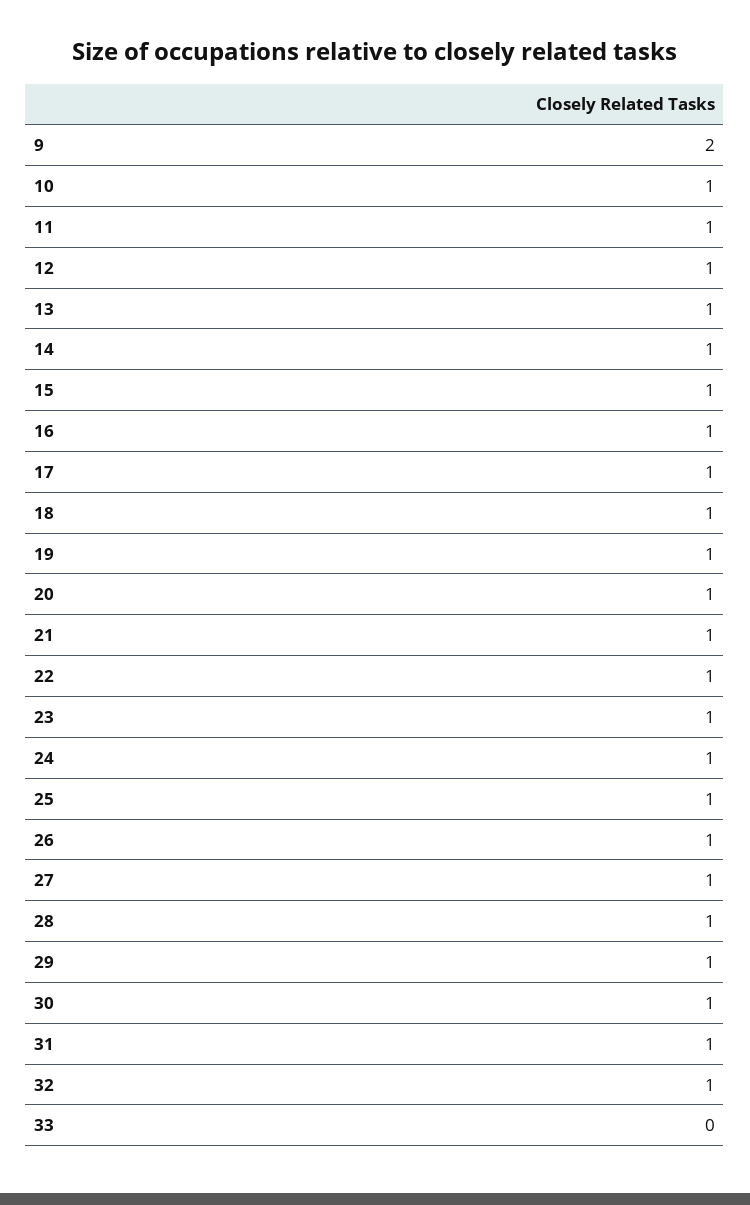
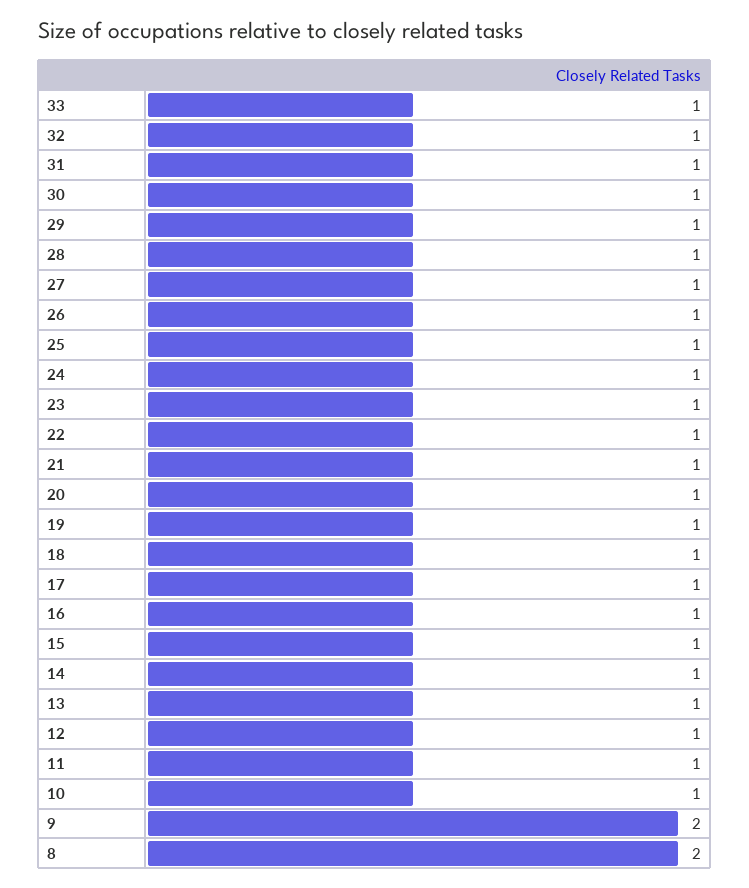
33: 0 -> 1
8: none -> 2

